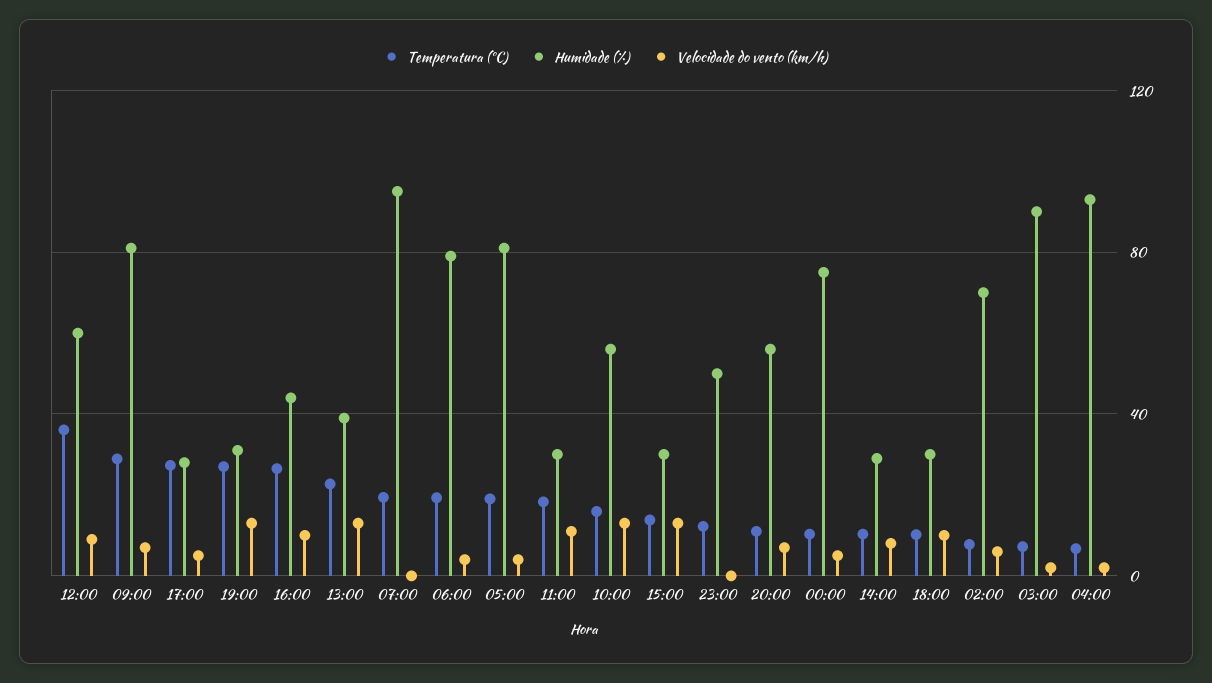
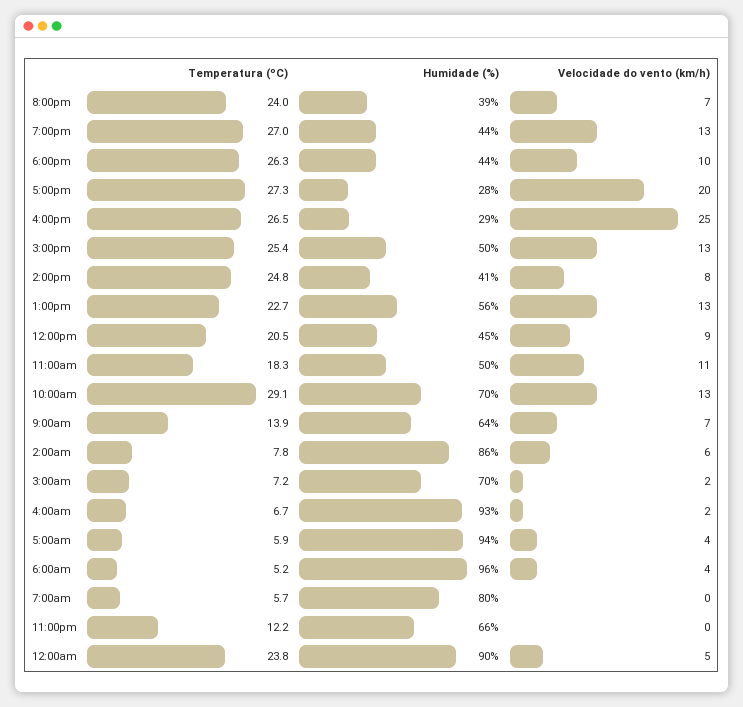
Temperatura (ºC), 12:00: 35 -> 20.5
Humidade (%), 12:00: 60 -> 45
Temperatura (ºC), 09:00: 30 -> 13.9
Humidade (%), 09:00: 80 -> 64
Velocidade do vento (km/h), 17:00: 5 -> 20
Humidade (%), 19:00: 30 -> 44
Humidade (%), 16:00: 45 -> 29
Velocidade do vento (km/h), 16:00: 10 -> 25
Humidade (%), 13:00: 40 -> 56
Temperatura (ºC), 07:00: 20 -> 5.7
Humidade (%), 07:00: 95 -> 80
Temperatura (ºC), 06:00: 20 -> 5.2
Humidade (%), 06:00: 80 -> 96
Temperatura (ºC), 05:00: 20 -> 5.9
Humidade (%), 05:00: 80 -> 94
Humidade (%), 11:00: 30 -> 50
Temperatura (ºC), 10:00: 15 -> 29.1
Humidade (%), 10:00: 55 -> 70
Temperatura (ºC), 15:00: 15 -> 25.4
Humidade (%), 15:00: 30 -> 50
Humidade (%), 23:00: 50 -> 66
Temperatura (ºC), 20:00: 10 -> 24
Humidade (%), 20:00: 55 -> 39
Temperatura (ºC), 00:00: 10 -> 23.8
Humidade (%), 00:00: 75 -> 90
Temperatura (ºC), 14:00: 10 -> 24.8
Humidade (%), 14:00: 30 -> 41
Temperatura (ºC), 18:00: 10 -> 26.3
Humidade (%), 18:00: 30 -> 44
Humidade (%), 02:00: 70 -> 86
Humidade (%), 03:00: 90 -> 70

